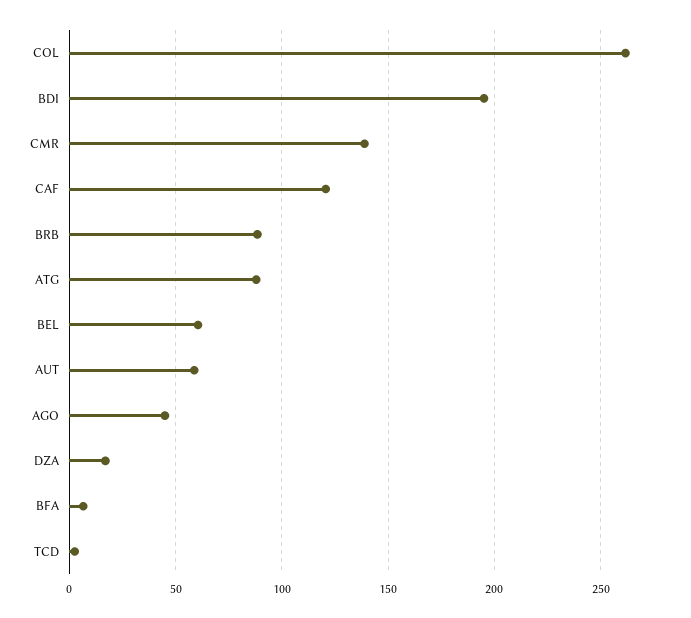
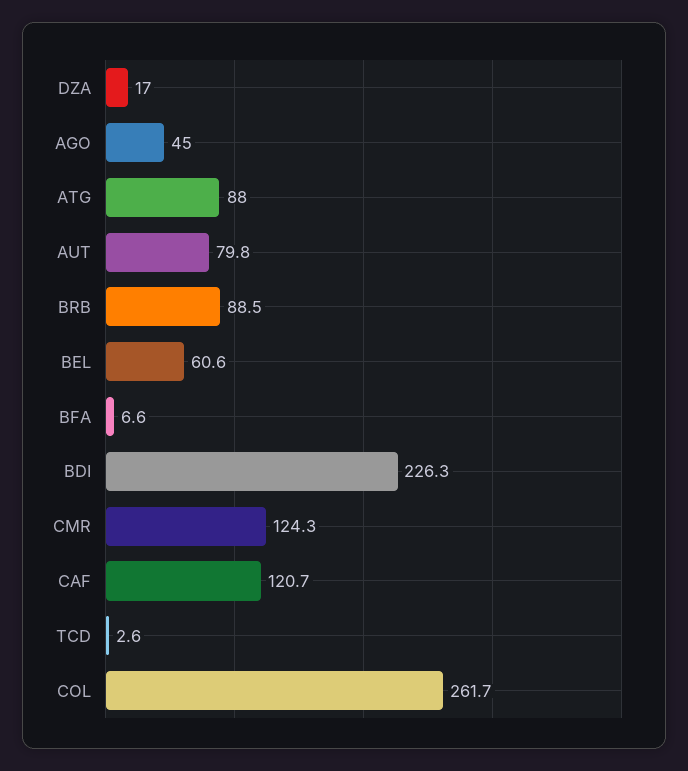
BDI: 195 -> 226.3
CMR: 140 -> 124.3
AUT: 60 -> 79.8

